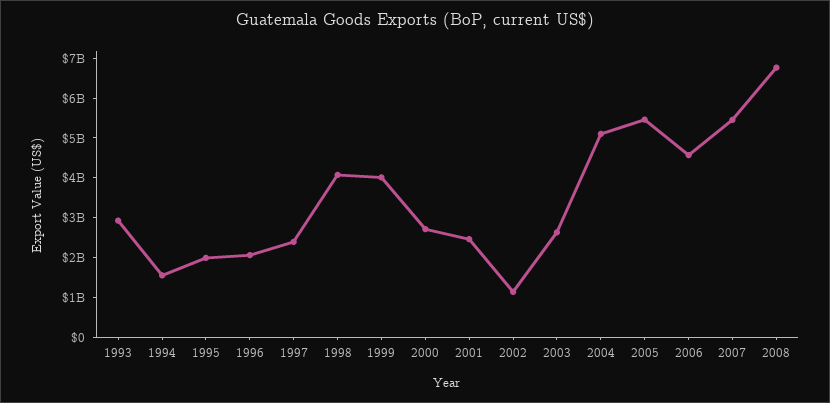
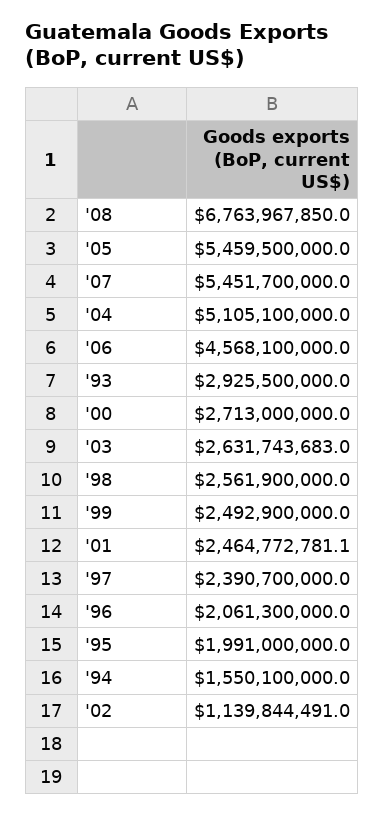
1998: 4000000000 -> 2561900000
1999: 4000000000 -> 2492900000

